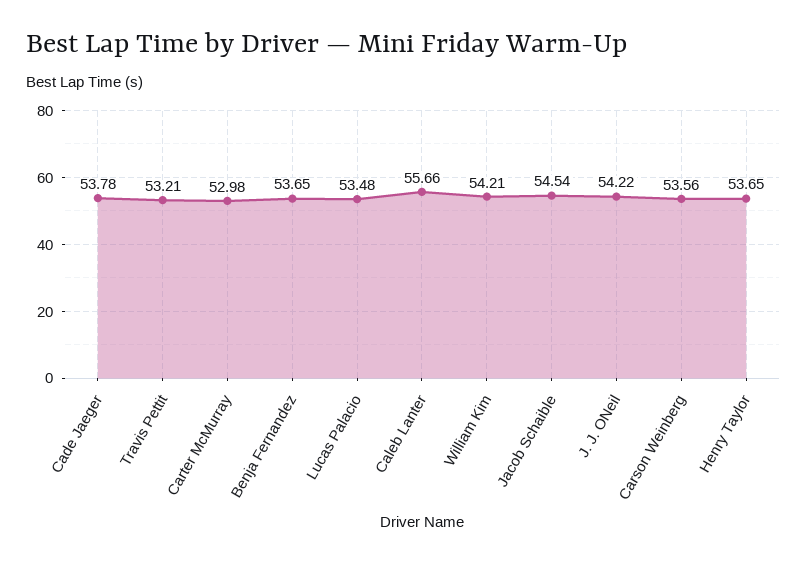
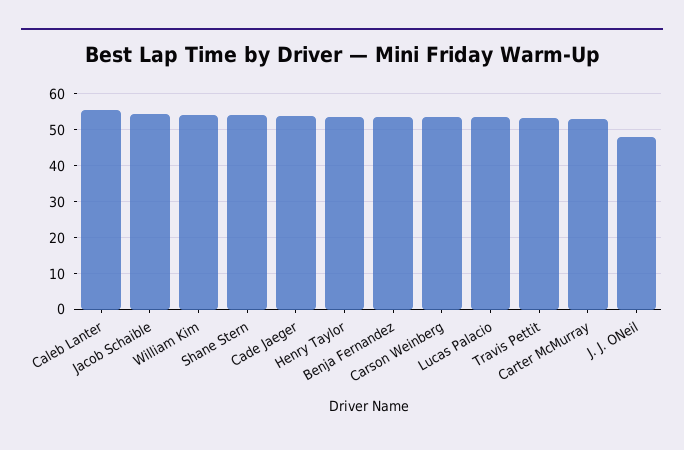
J. J. ONeil: 54.22 -> 48
Shane Stern: none -> 54

